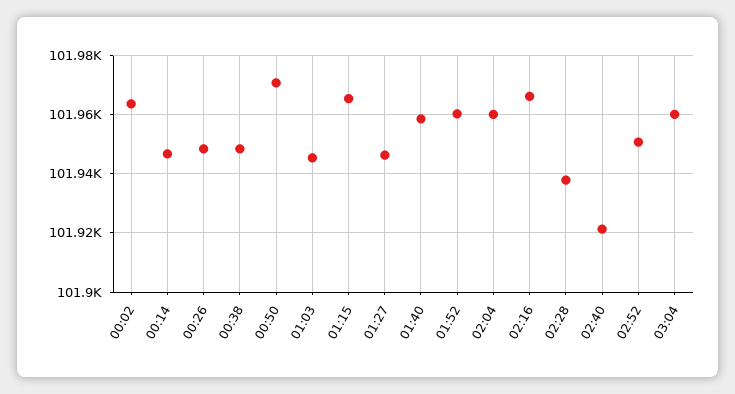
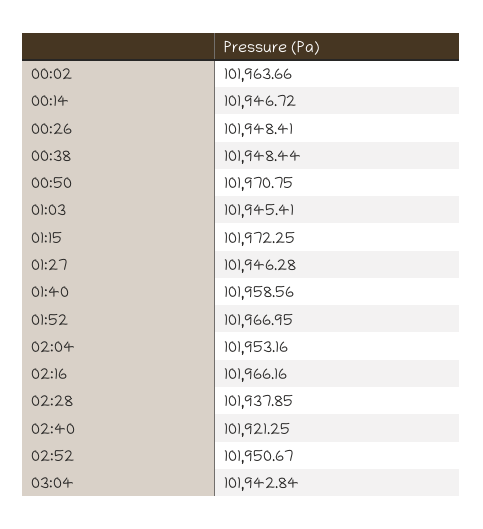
01:15: 101965 -> 101972.25
01:52: 101960 -> 101966.95
02:04: 101960 -> 101953.16
03:04: 101960 -> 101942.84

